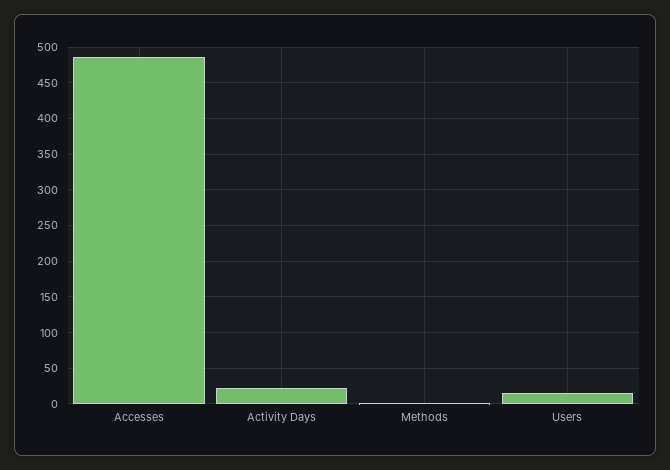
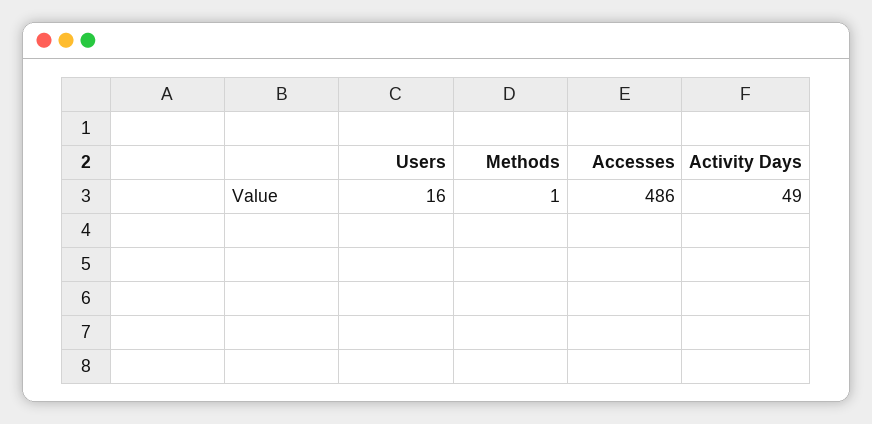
Activity Days: 20 -> 49

